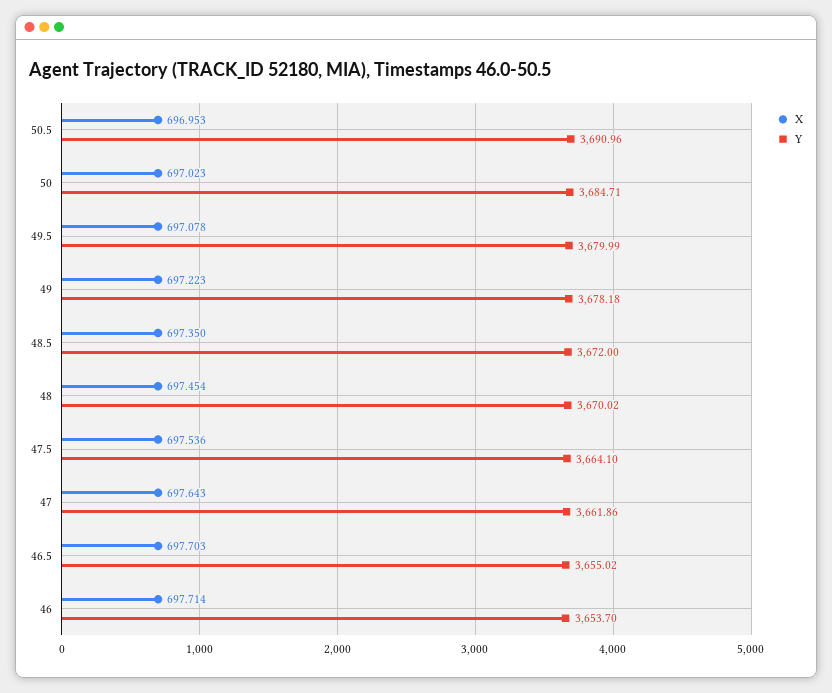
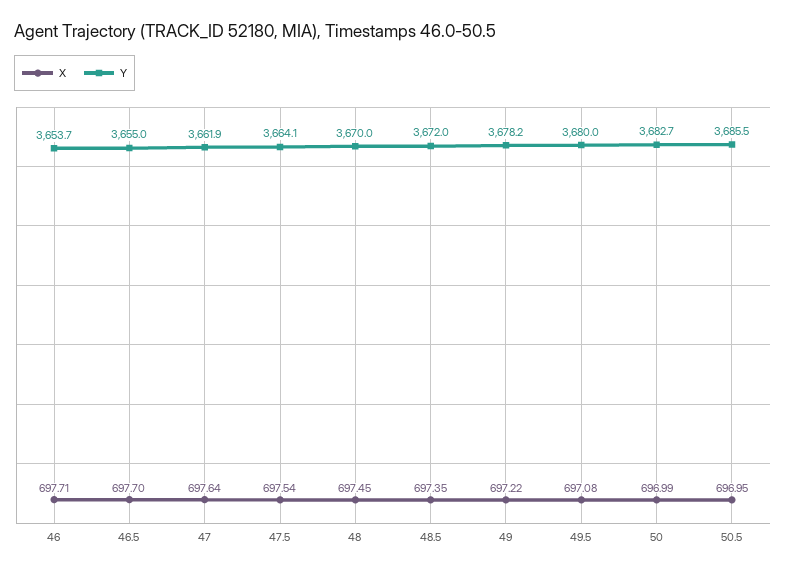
Y, 50.5: 3690.96 -> 3685.5
X, 50: 697.023 -> 696.99
Y, 50: 3684.71 -> 3682.7

